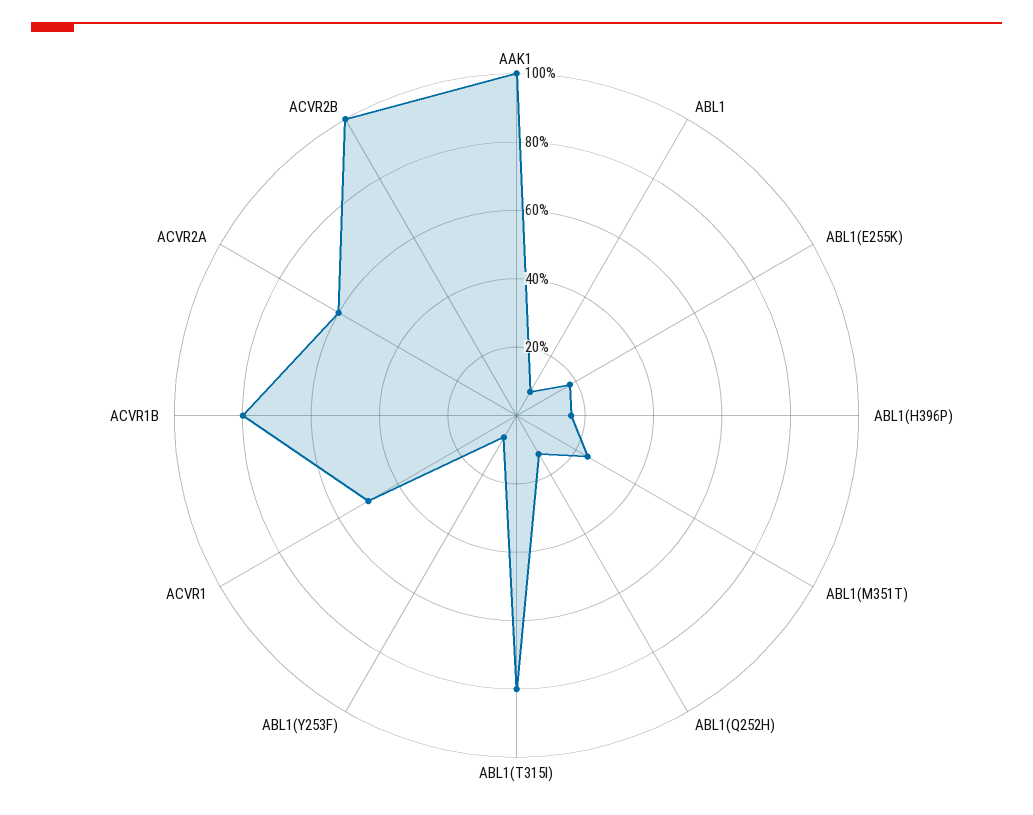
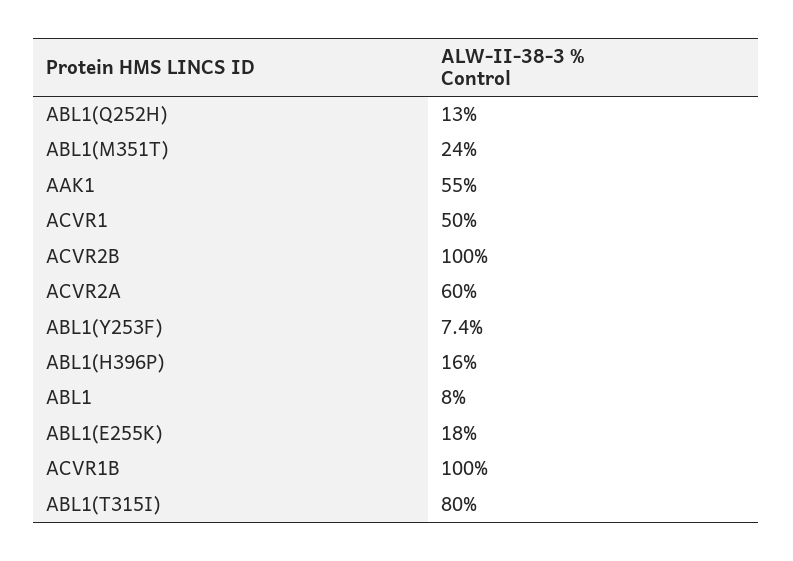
AAK1: 100 -> 55
ACVR1B: 80 -> 100

